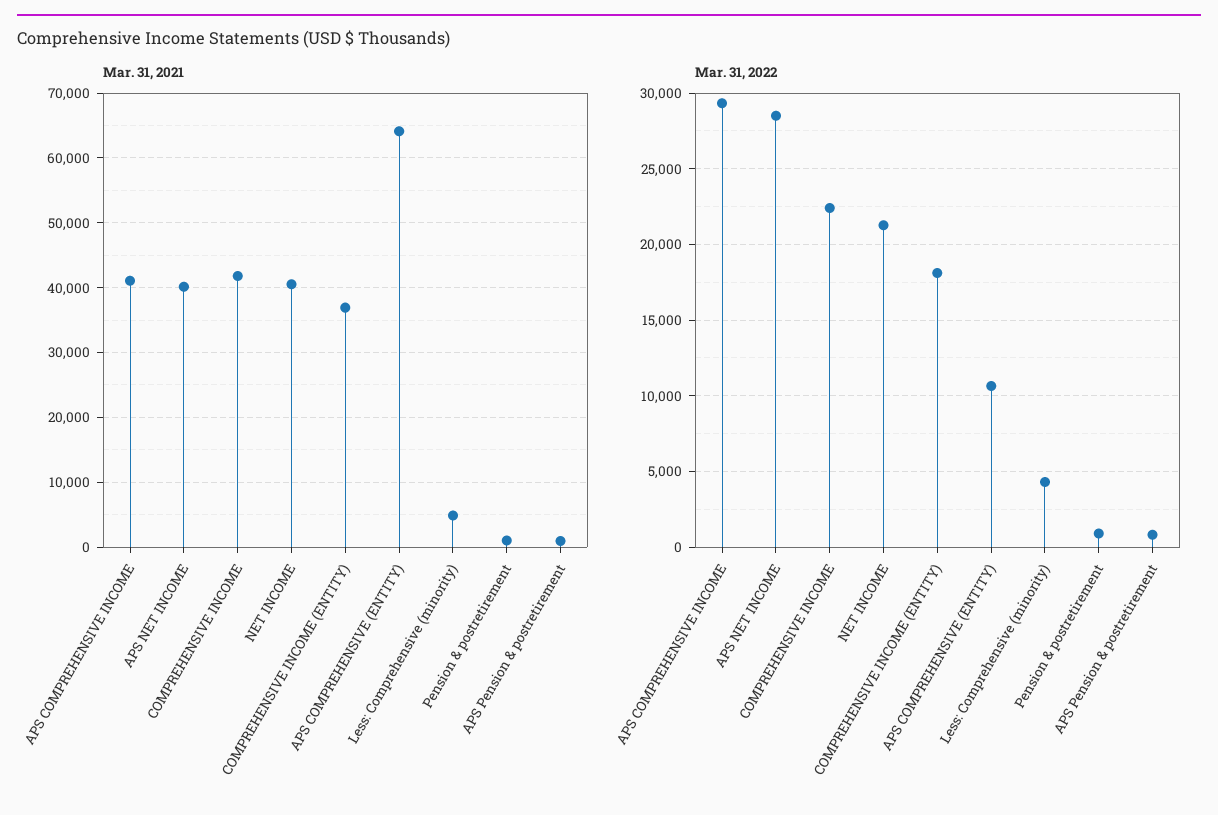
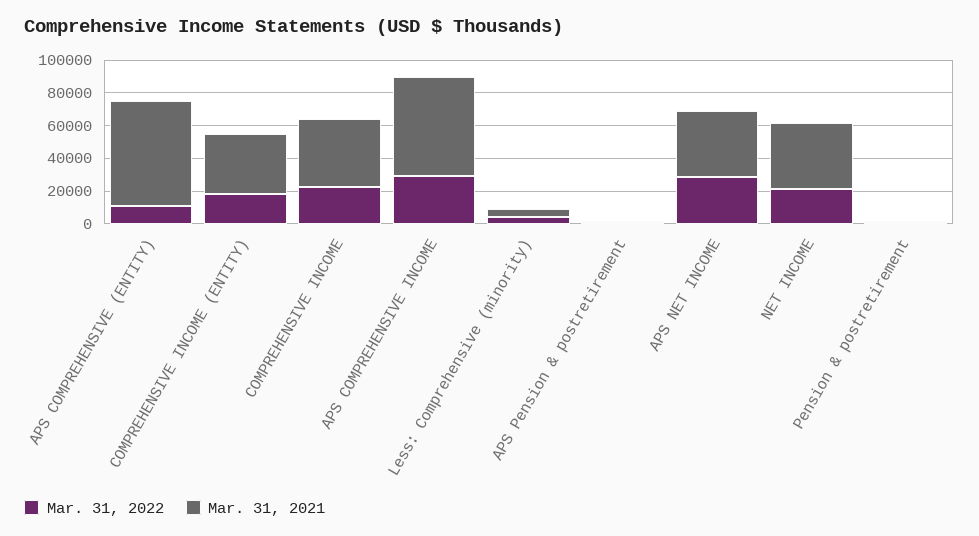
Mar. 31, 2021, APS COMPREHENSIVE INCOME: 41000 -> 60000

